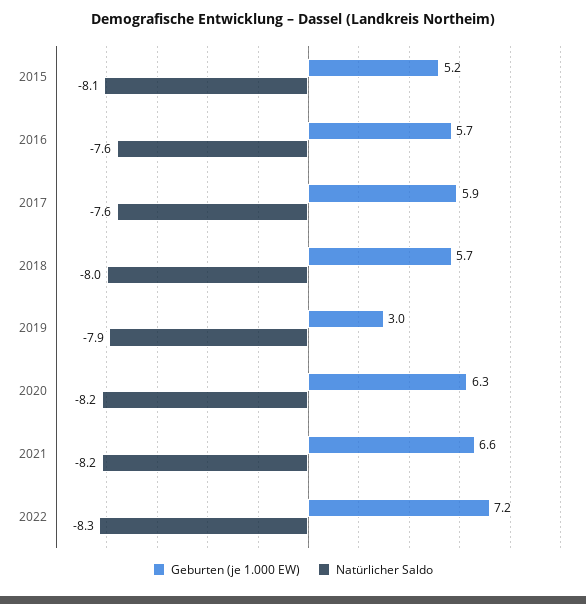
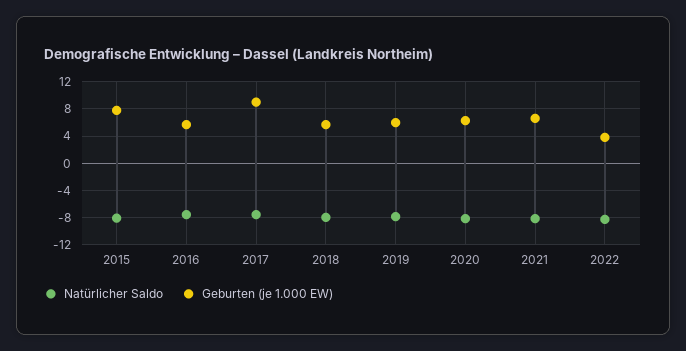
Geburten (je 1.000 EW), 2015: 5.2 -> 8
Geburten (je 1.000 EW), 2017: 5.9 -> 9
Geburten (je 1.000 EW), 2019: 3 -> 6
Geburten (je 1.000 EW), 2022: 7.2 -> 4

